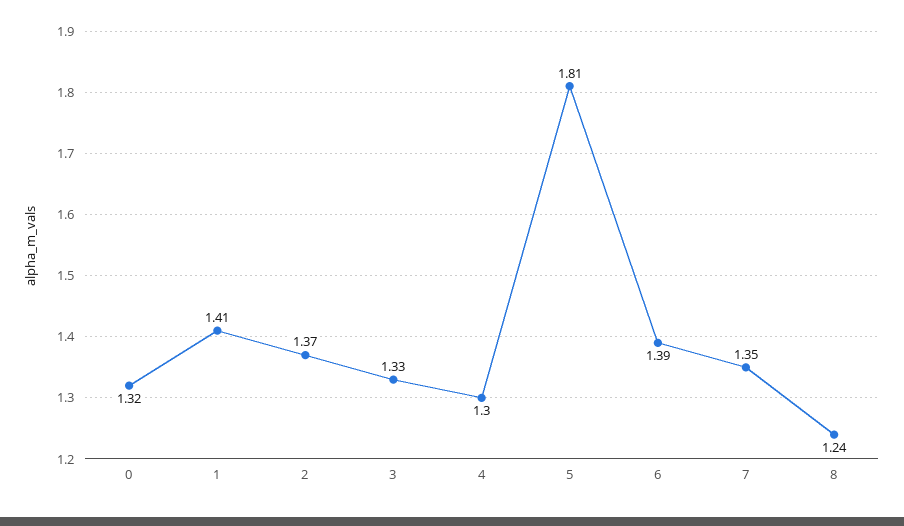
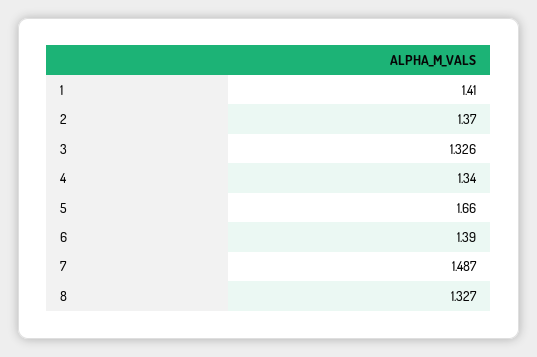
0: 1.32 -> none
4: 1.3 -> 1.34
5: 1.81 -> 1.66
7: 1.35 -> 1.487
8: 1.24 -> 1.327

